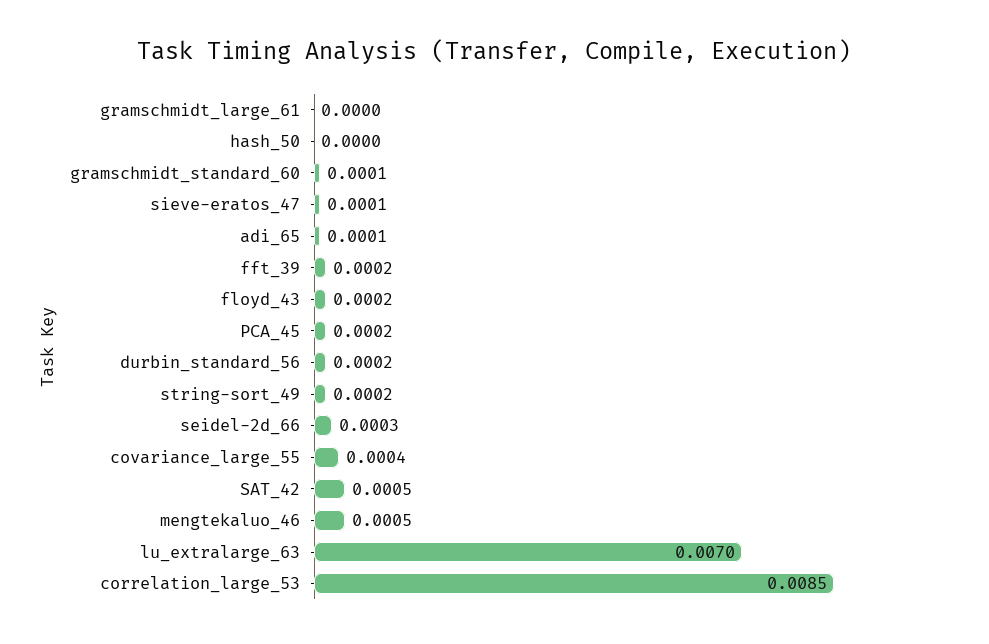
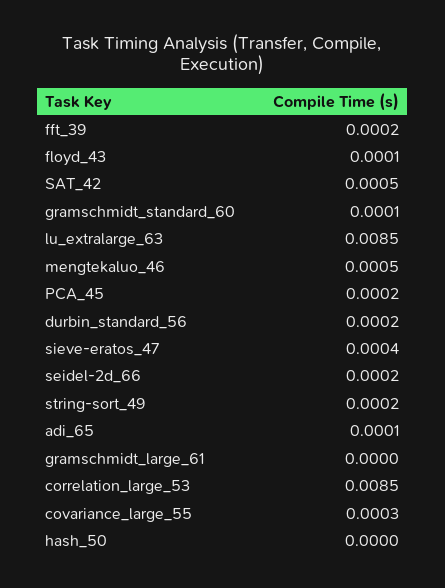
sieve-eratos_47: 0.0001 -> 0.0004
floyd_43: 0.0002 -> 0.0001
seidel-2d_66: 0.0003 -> 0.0002
covariance_large_55: 0.0004 -> 0.0003
lu_extralarge_63: 0.007 -> 0.0085

